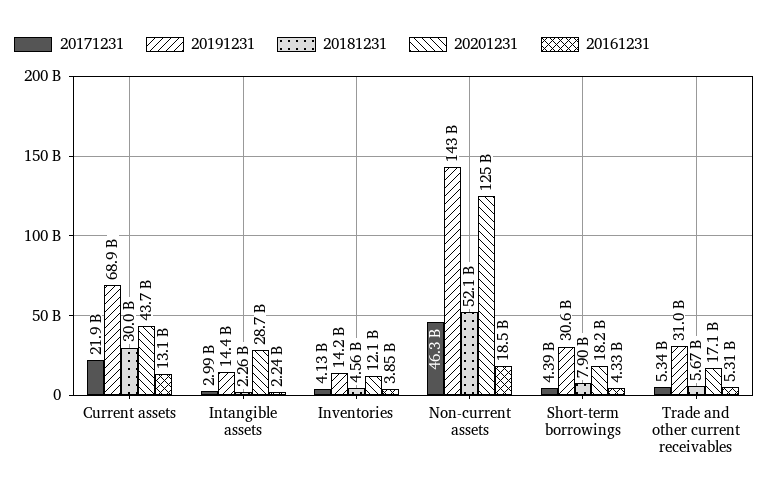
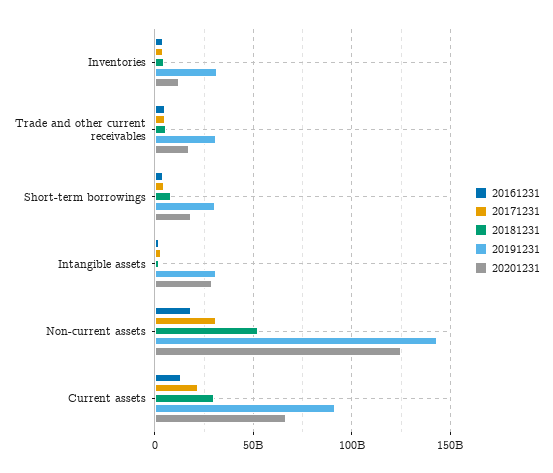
20191231, Current assets: 68900000000 -> 90000000000
20201231, Current assets: 43700000000 -> 65000000000
20191231, Intangible assets: 14400000000 -> 30000000000
20191231, Inventories: 14200000000 -> 30000000000
20171231, Non-current assets: 46300000000 -> 30000000000

